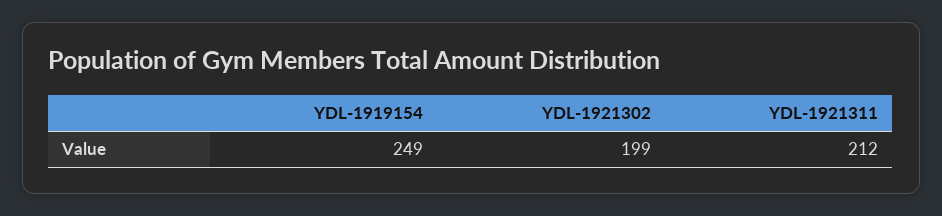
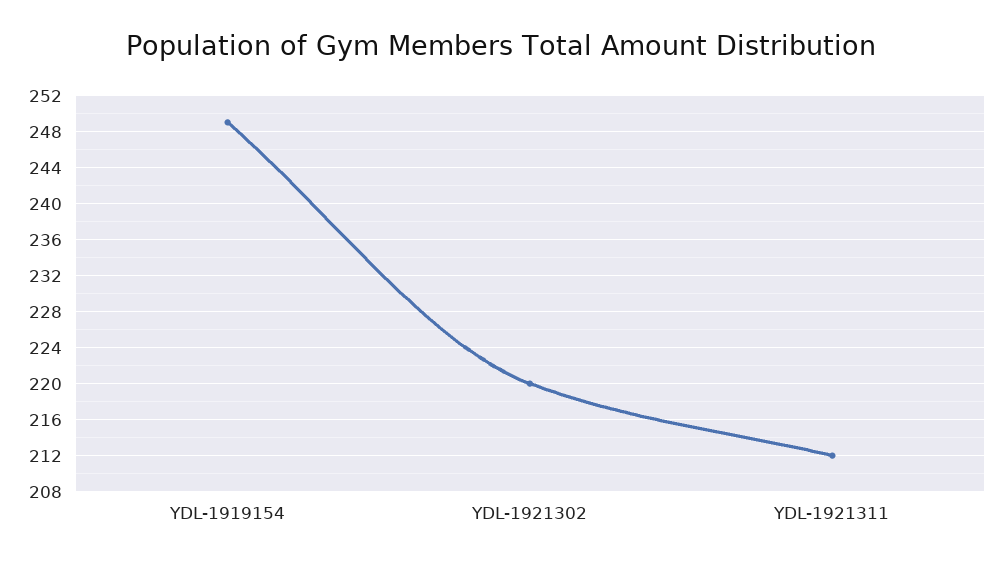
YDL-1921302: 199 -> 220

